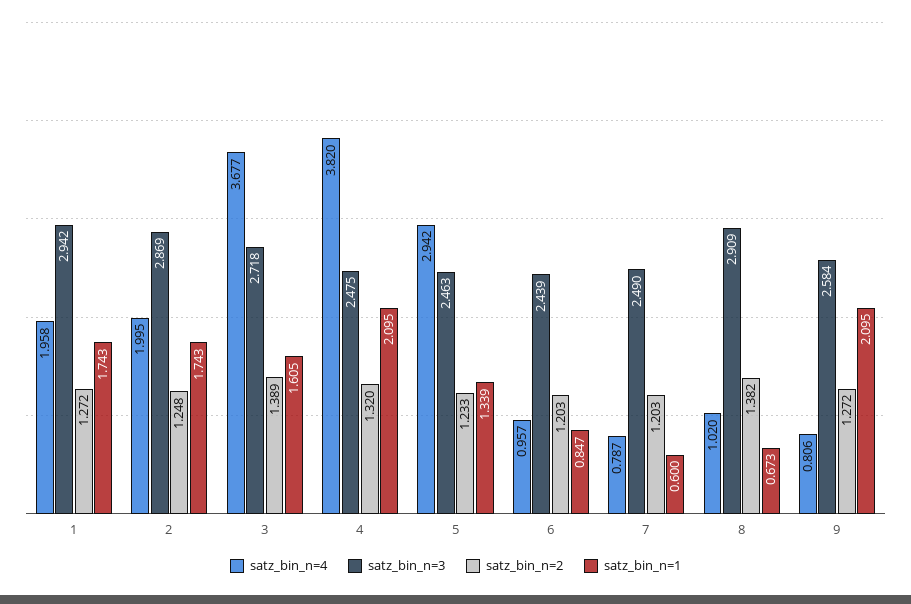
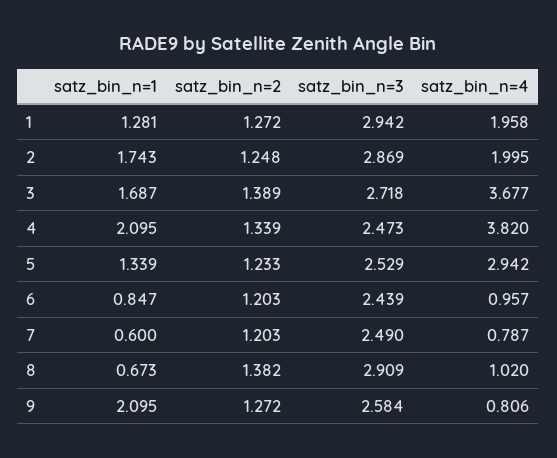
satz_bin_n=1, 1: 1.743 -> 1.281
satz_bin_n=1, 3: 1.605 -> 1.687
satz_bin_n=3, 4: 2.475 -> 2.473
satz_bin_n=2, 4: 1.32 -> 1.339
satz_bin_n=3, 5: 2.463 -> 2.529

